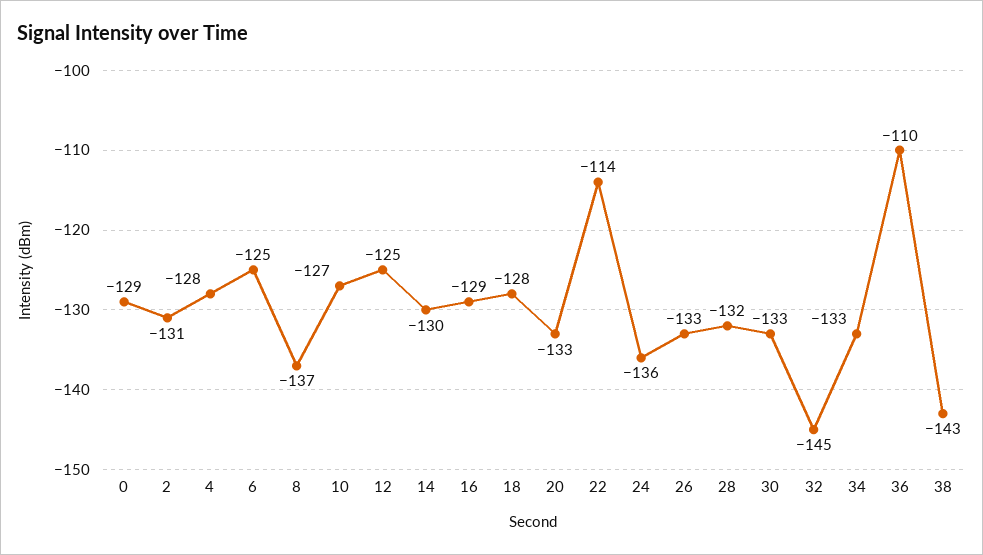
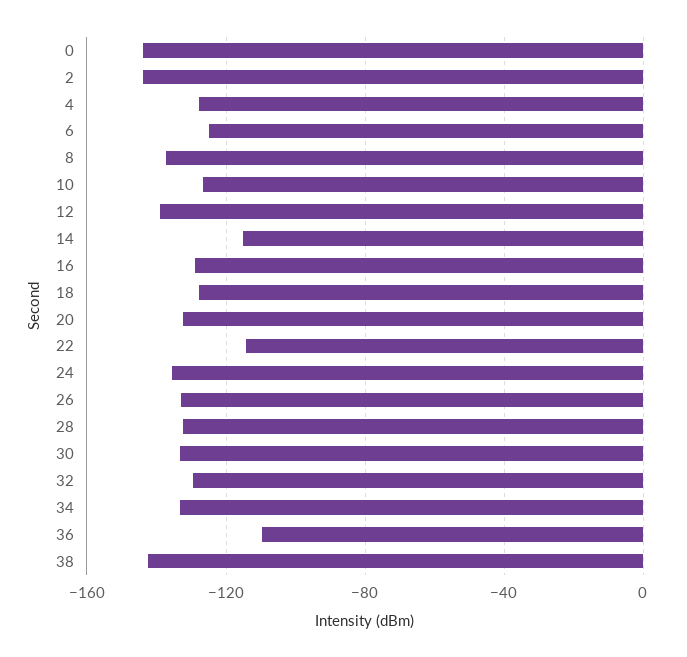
0: -129 -> -145
2: -131 -> -145
12: -125 -> -140
14: -130 -> -115
32: -145 -> -130

